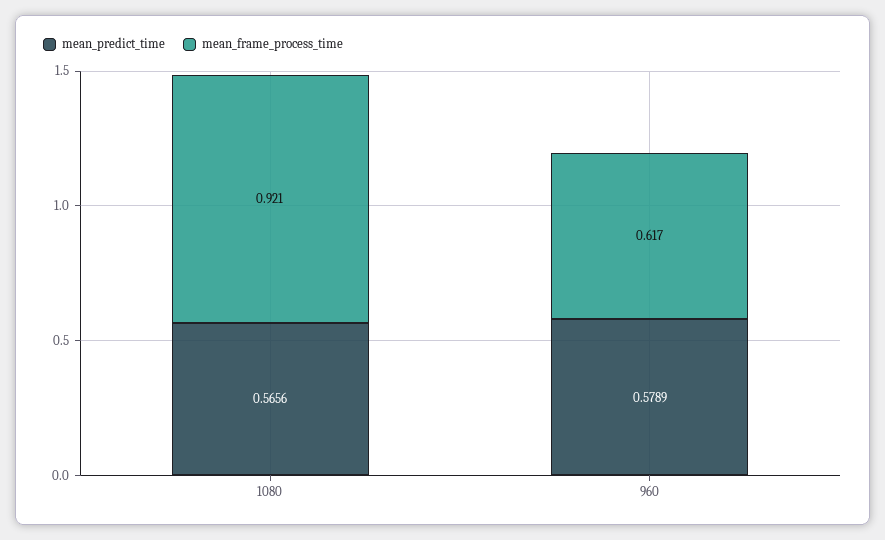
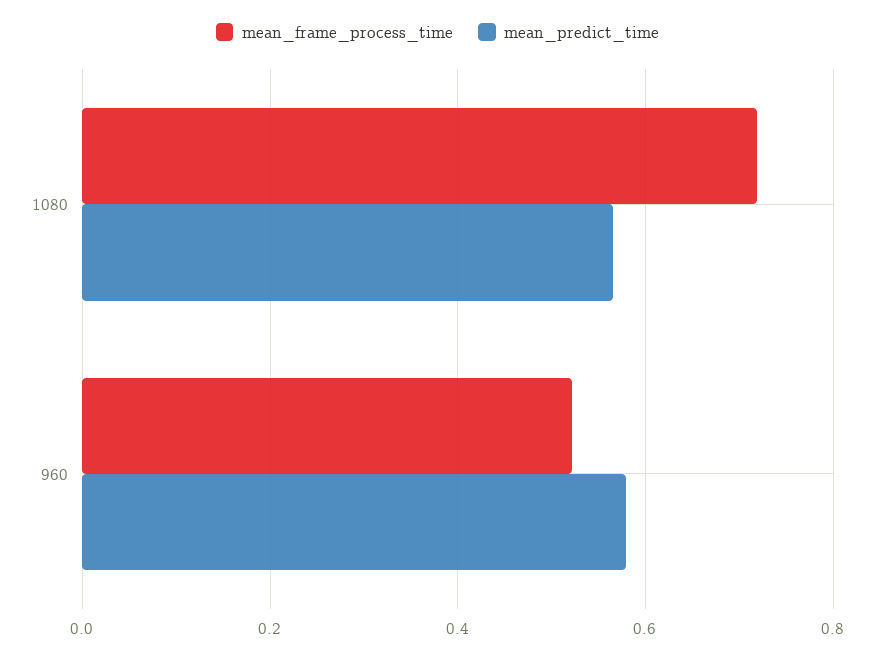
mean_frame_process_time, 1080: 0.921 -> 0.72
mean_frame_process_time, 960: 0.617 -> 0.52

